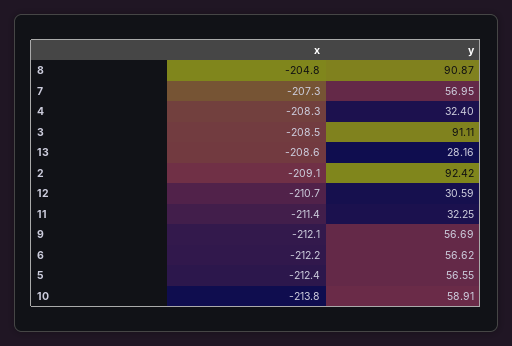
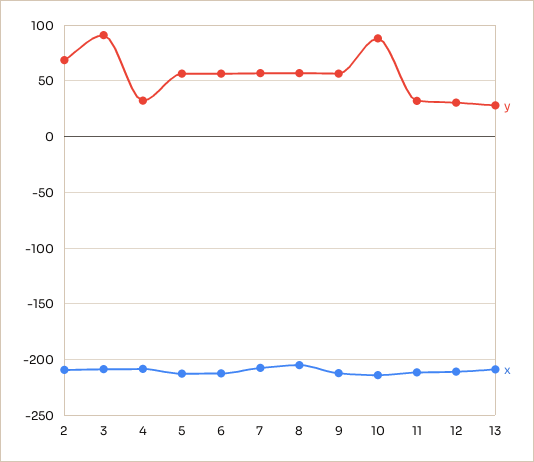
y, 8: 90.87 -> 60
y, 2: 92.42 -> 70
y, 10: 58.91 -> 90

